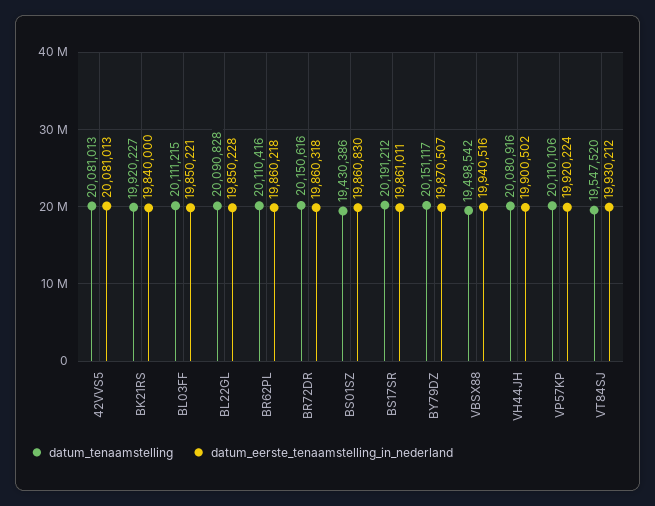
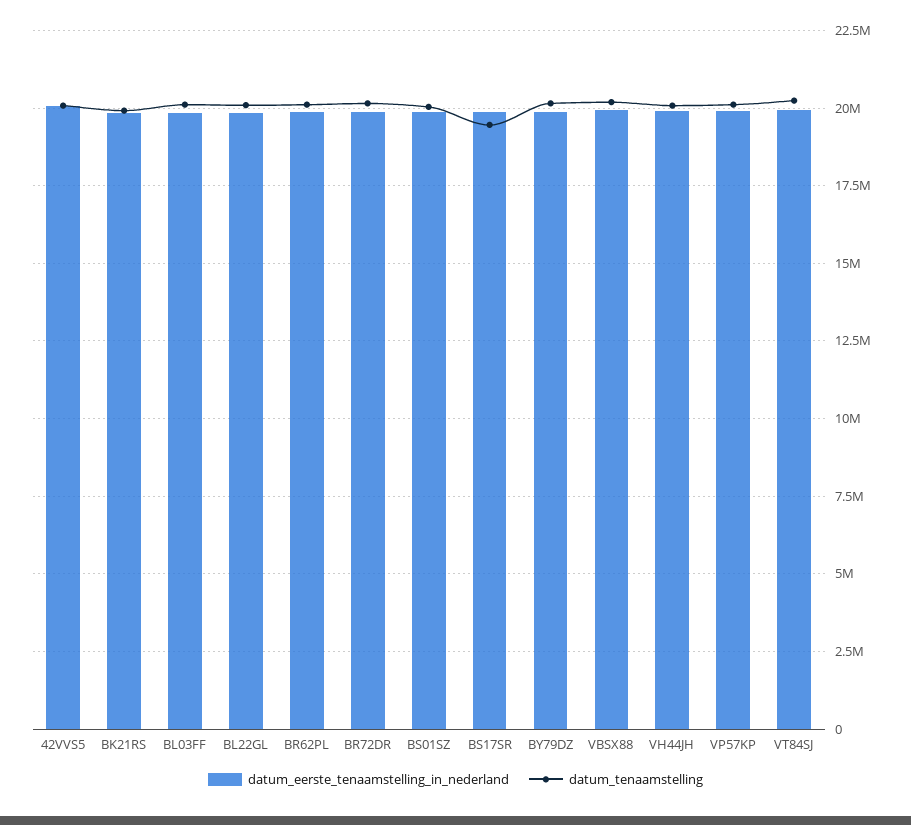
datum_tenaamstelling, BS01SZ: 19430386 -> 20000000
datum_tenaamstelling, BS17SR: 20191212 -> 19500000
datum_tenaamstelling, VBSX88: 19498542 -> 20250000
datum_tenaamstelling, VT84SJ: 19547520 -> 20250000

